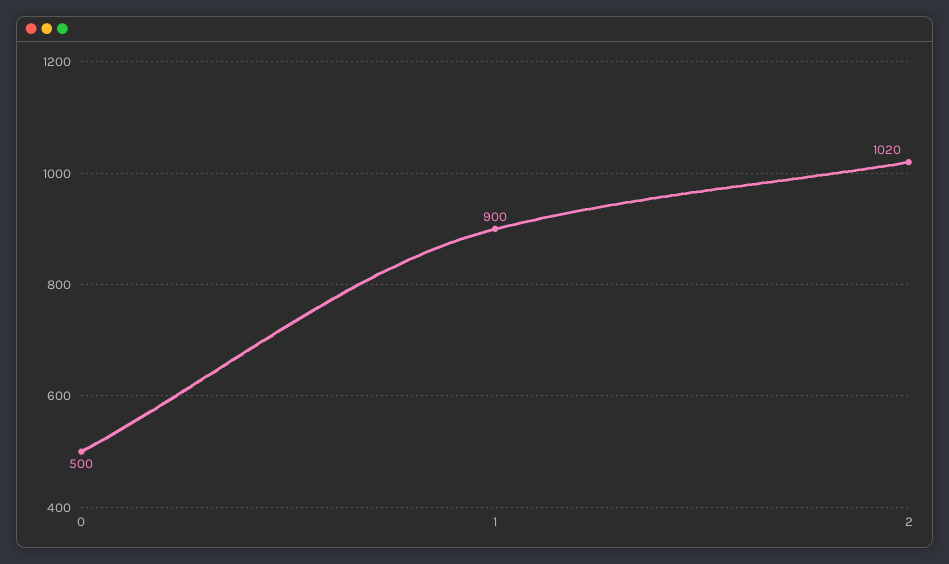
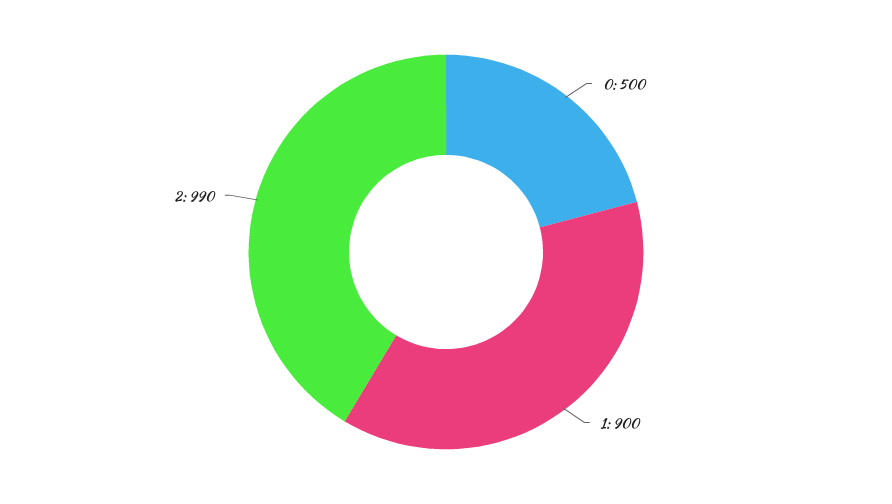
2: 1020 -> 990

